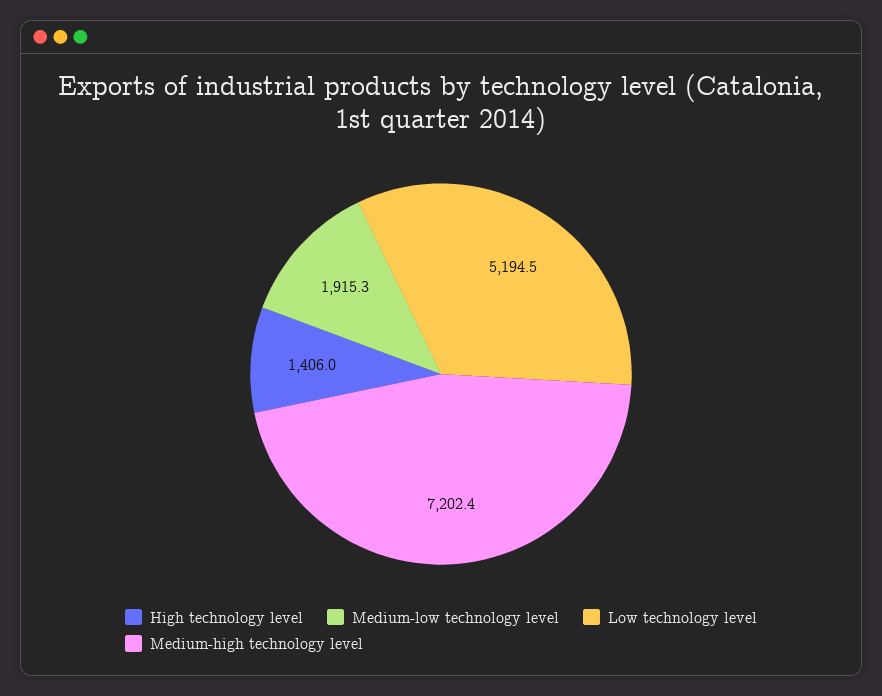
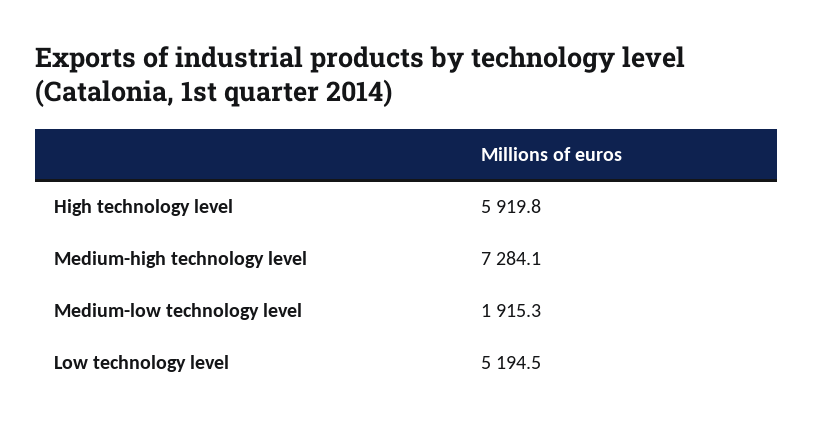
High technology level: 1406 -> 5919.8
Medium-high technology level: 7202.4 -> 7284.1

